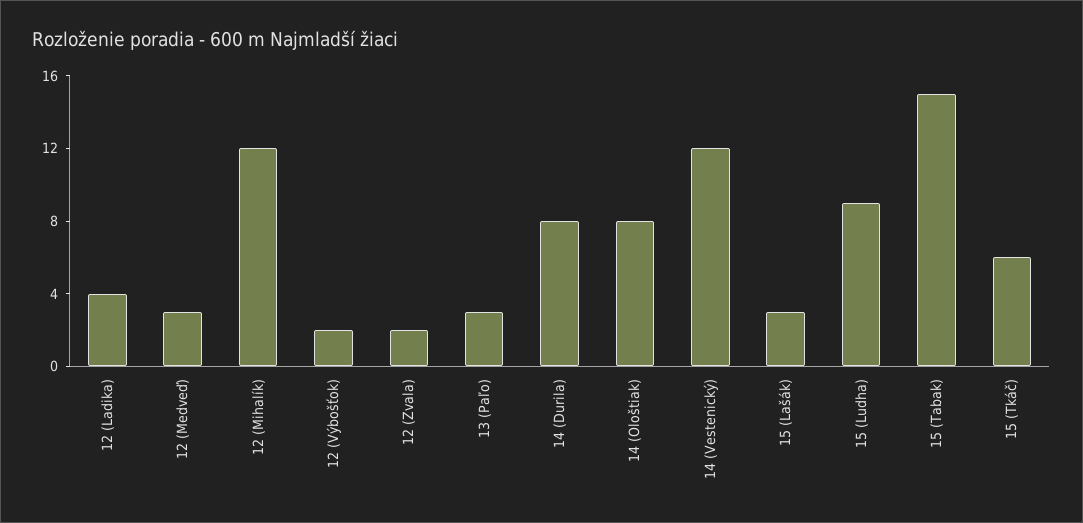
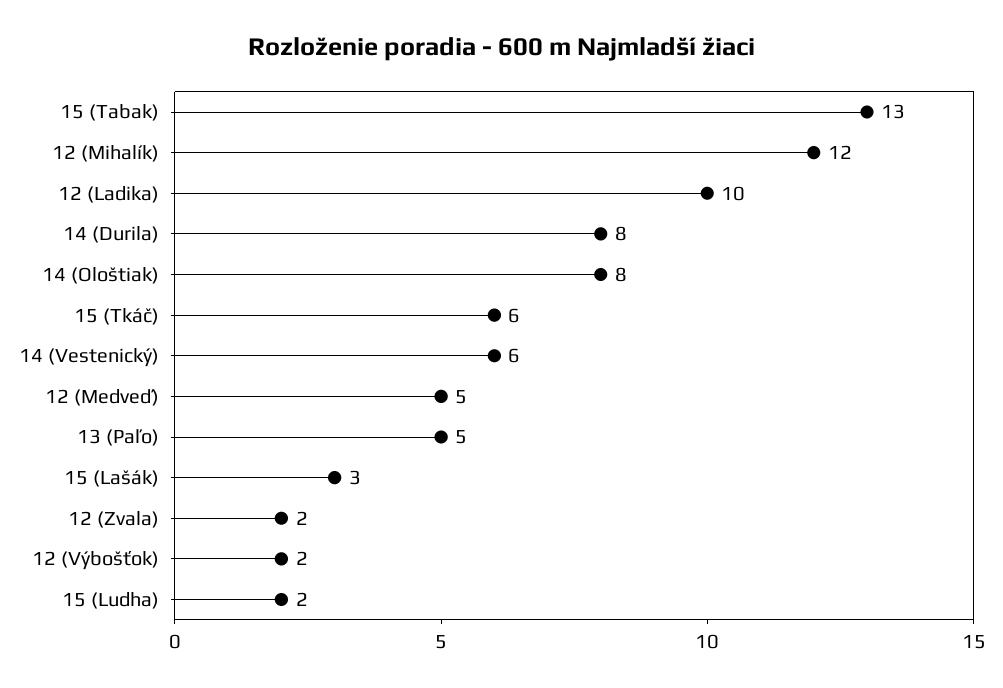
12 (Ladika): 4 -> 10
12 (Medveď): 3 -> 5
13 (Paľo): 3 -> 5
14 (Vestenický): 12 -> 6
15 (Ludha): 9 -> 2
15 (Tabak): 15 -> 13

